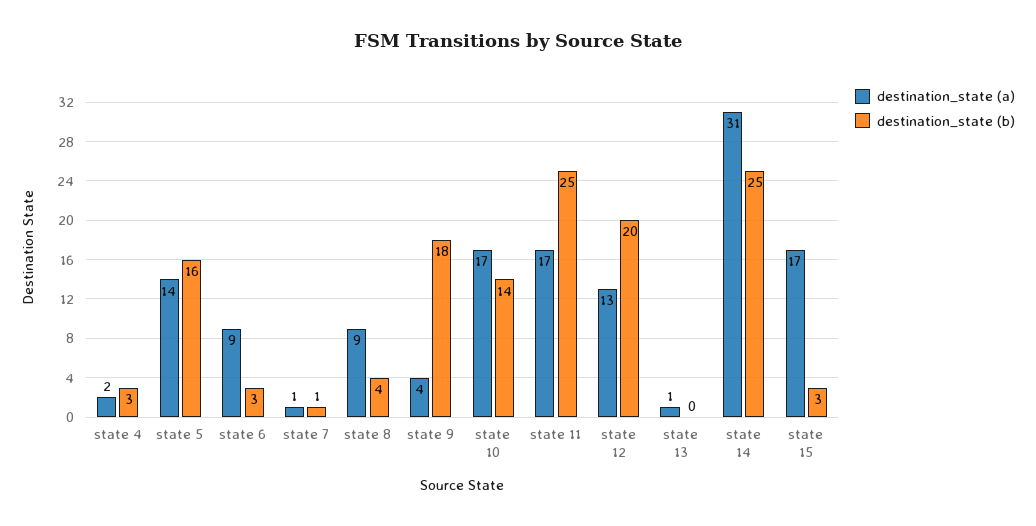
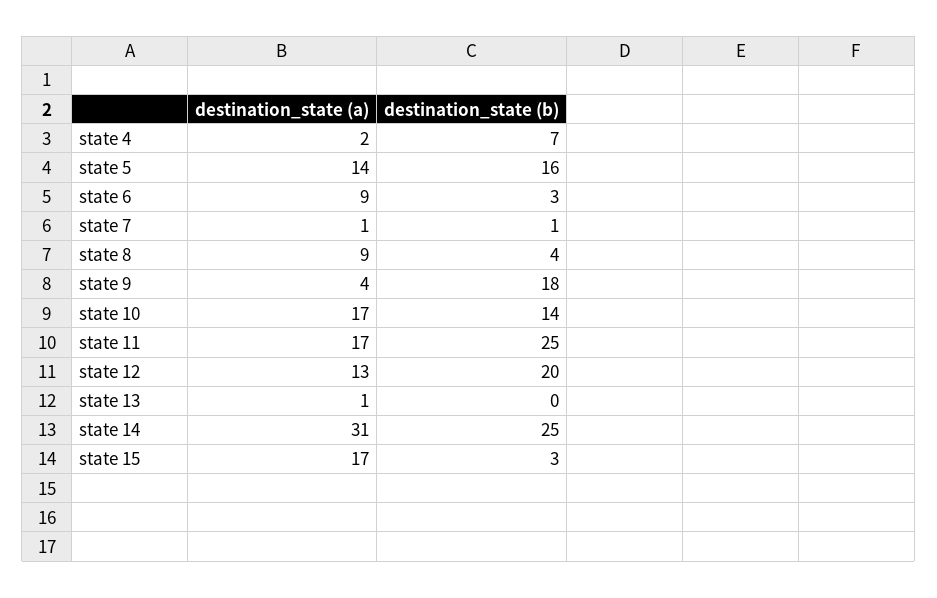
destination_state (b), state 4: 3 -> 7

